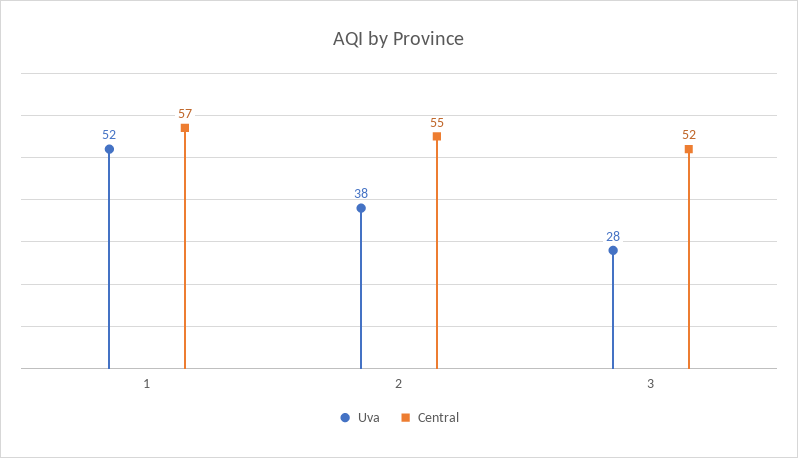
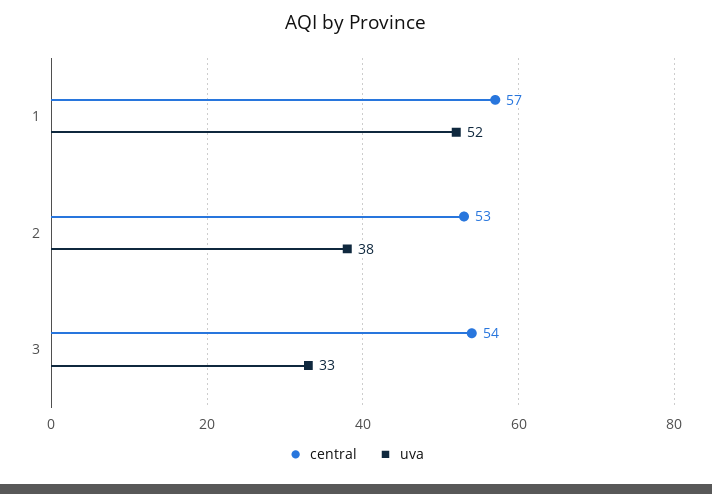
Central, 2: 55 -> 53
Uva, 3: 28 -> 33
Central, 3: 52 -> 54

